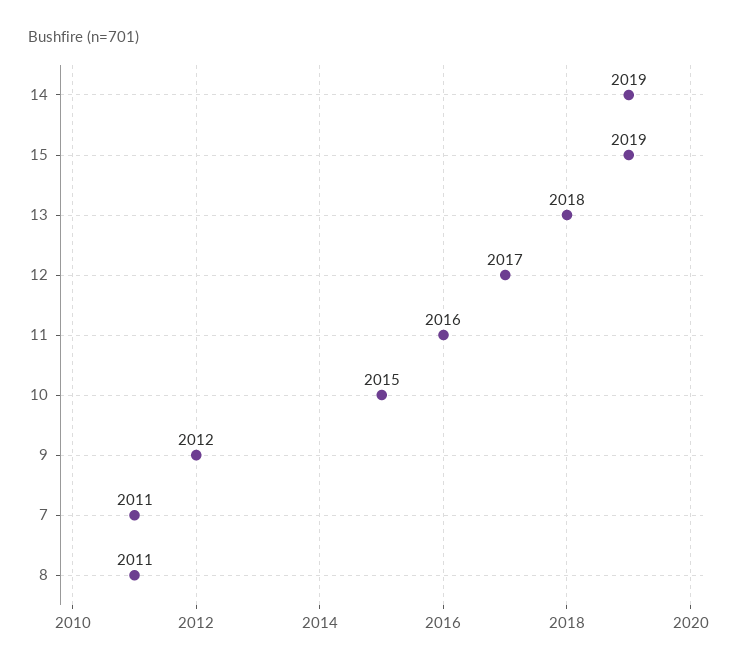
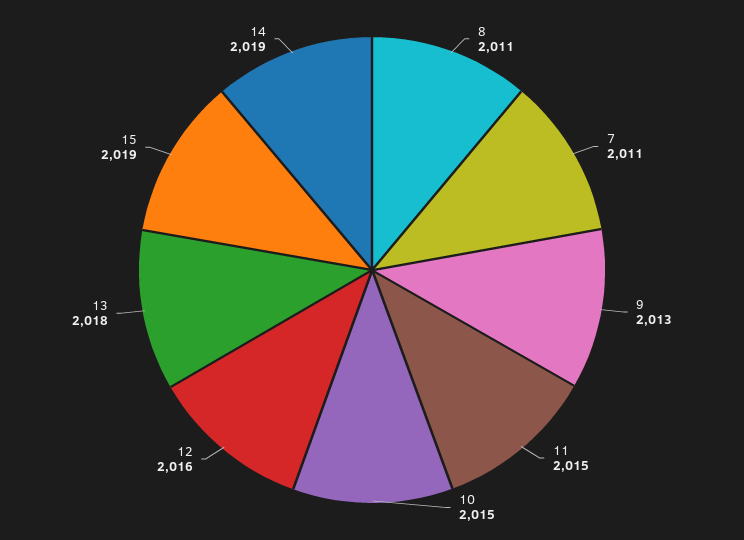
12: 2017 -> 2016
11: 2016 -> 2015
9: 2012 -> 2013

